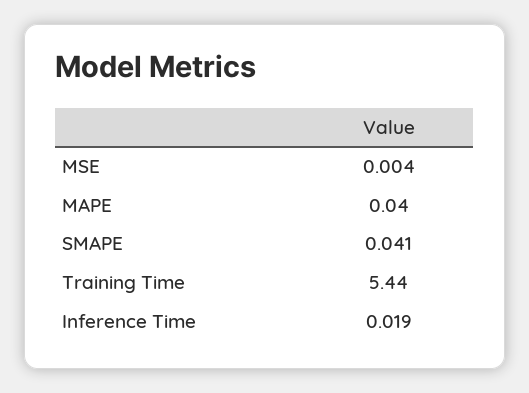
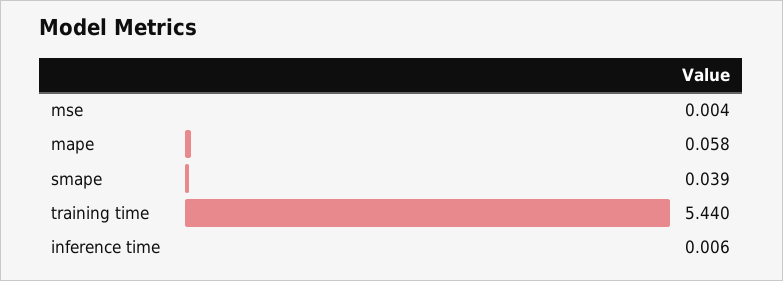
MAPE: 0.04 -> 0.058
SMAPE: 0.041 -> 0.039
Inference Time: 0.019 -> 0.006

